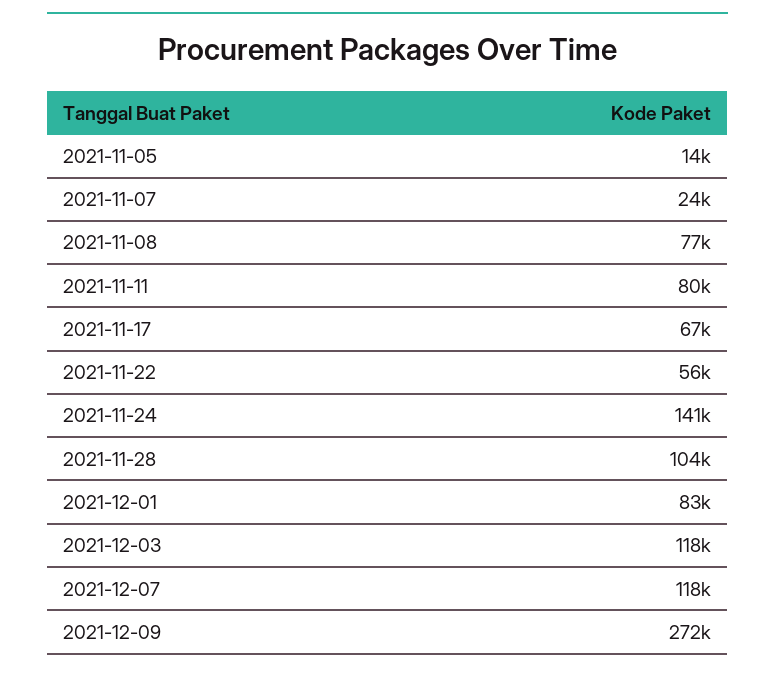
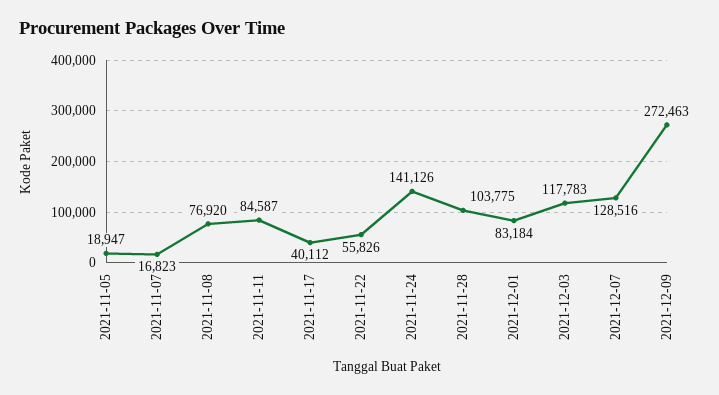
2021-11-05: 14000 -> 18947
2021-11-07: 24000 -> 16823
2021-11-11: 80000 -> 84587
2021-11-17: 67000 -> 40112
2021-12-07: 118000 -> 128516

